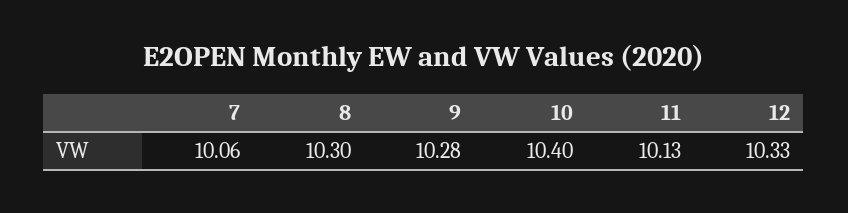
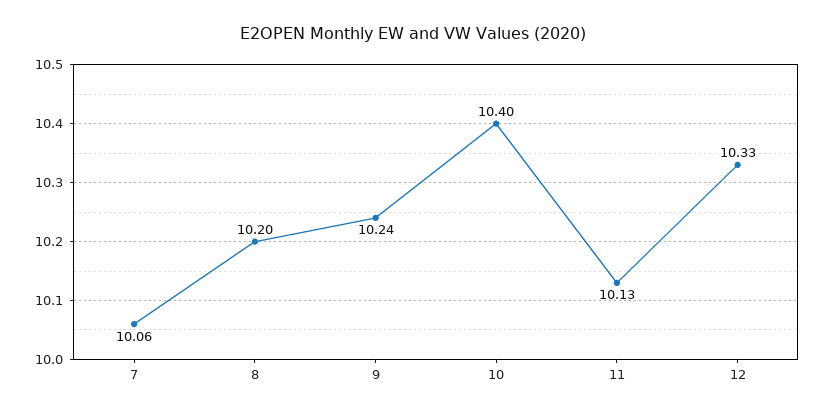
8: 10.3 -> 10.2
9: 10.28 -> 10.24

